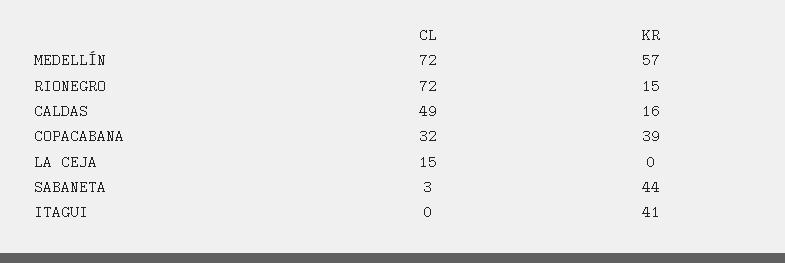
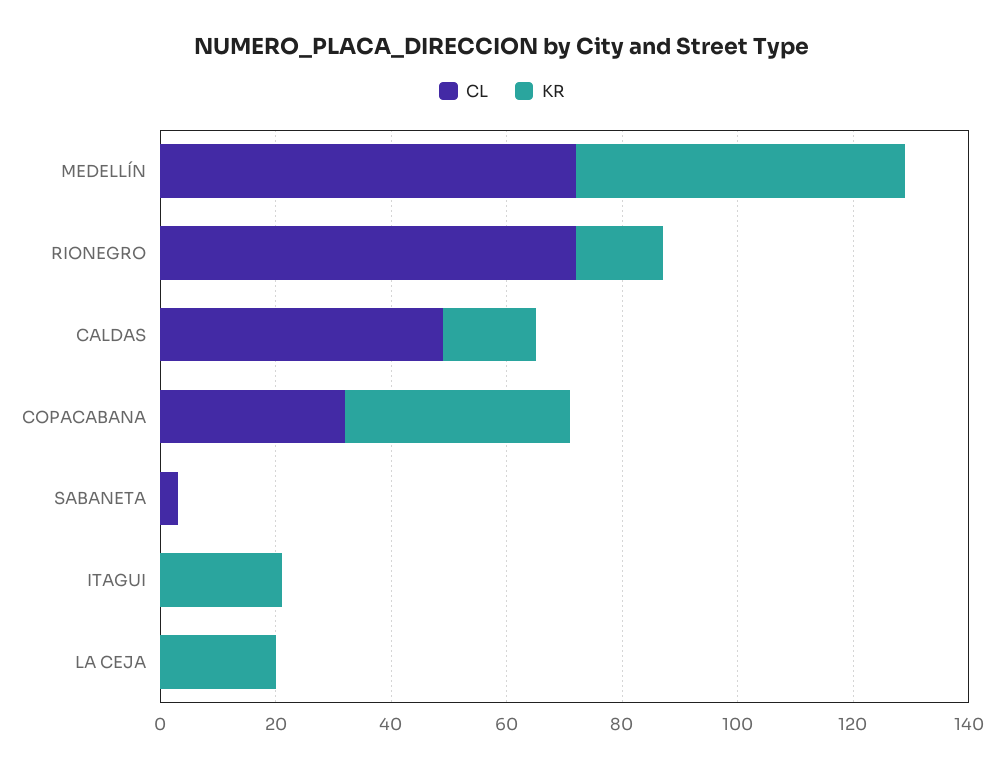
CL, LA CEJA: 15 -> 0
KR, LA CEJA: 0 -> 20
KR, SABANETA: 44 -> 0
KR, ITAGUI: 41 -> 20

